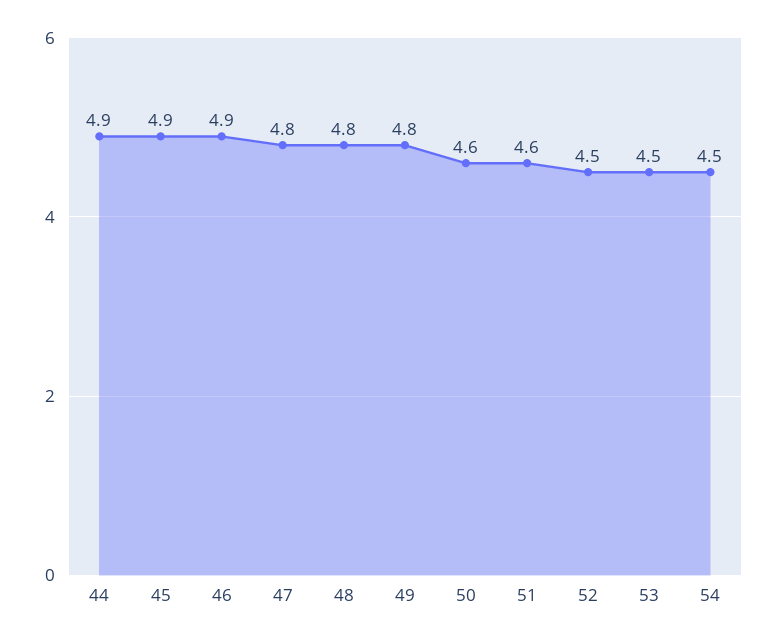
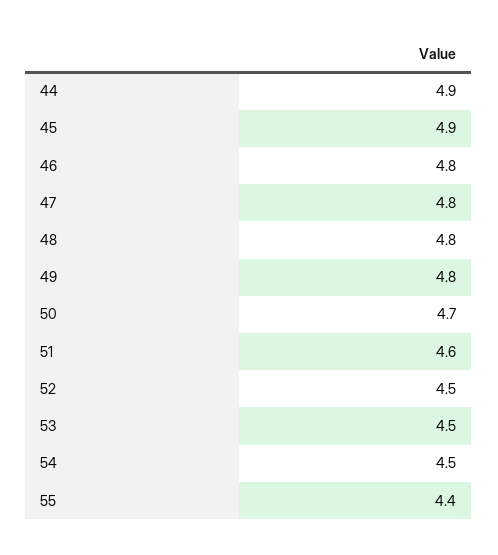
46: 4.9 -> 4.8
50: 4.6 -> 4.7
55: none -> 4.4

